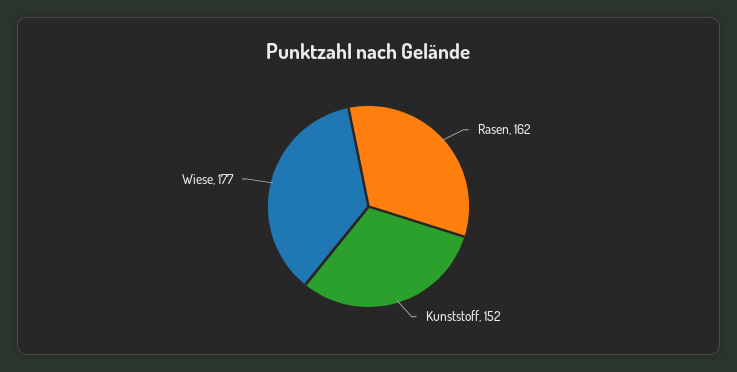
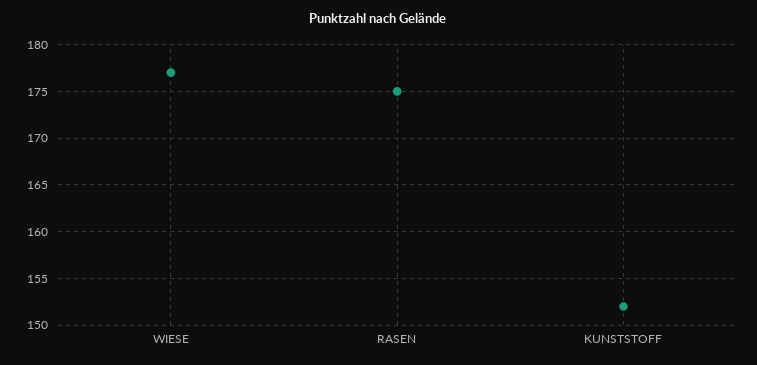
Rasen: 162 -> 175

